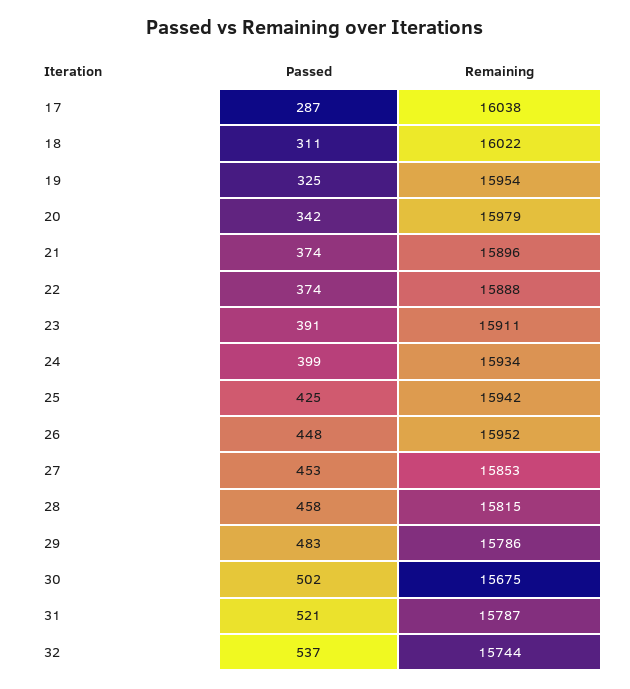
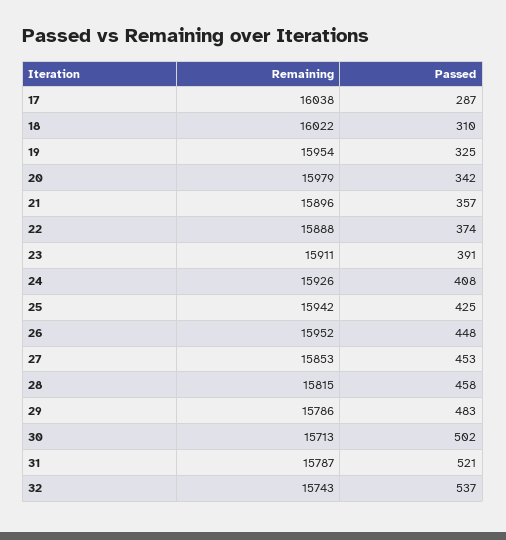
Passed, 18: 311 -> 310
Passed, 21: 374 -> 357
Passed, 24: 399 -> 408
Remaining, 24: 15934 -> 15926
Remaining, 30: 15675 -> 15713
Remaining, 32: 15744 -> 15743

